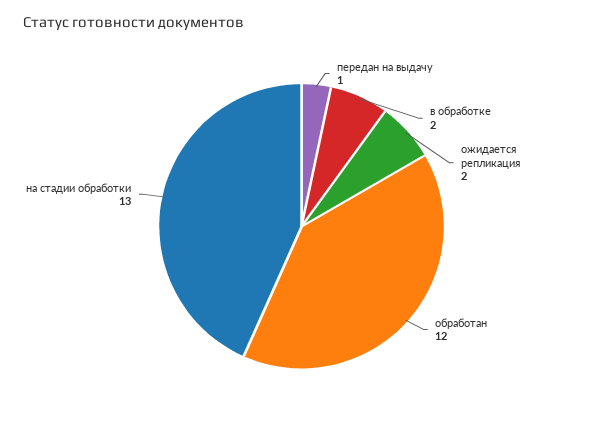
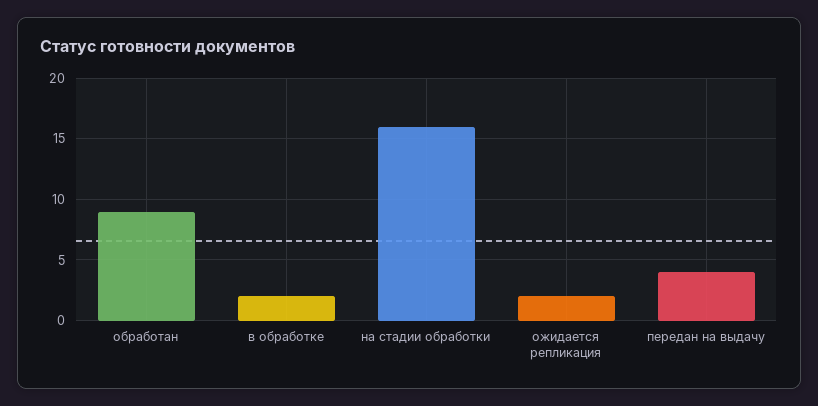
передан на выдачу: 1 -> 4
обработан: 12 -> 9
на стадии обработки: 13 -> 16

